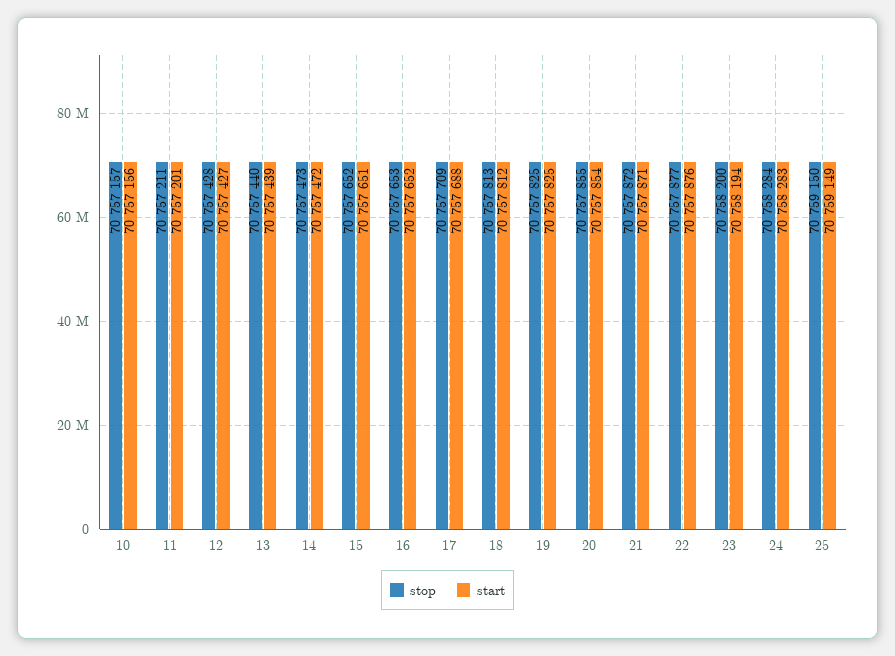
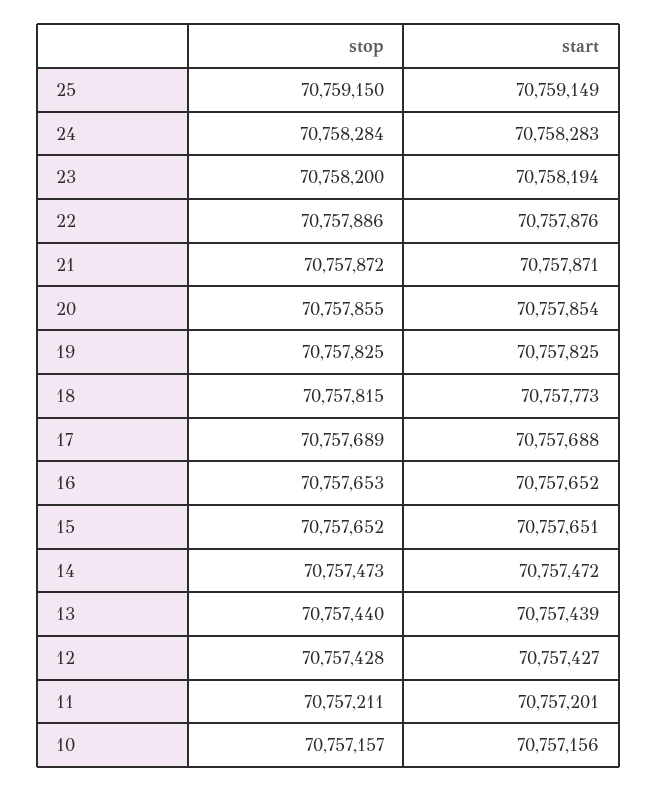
stop, 17: 70757709 -> 70757689
stop, 18: 70757813 -> 70757815
start, 18: 70757812 -> 70757773
stop, 22: 70757877 -> 70757886

